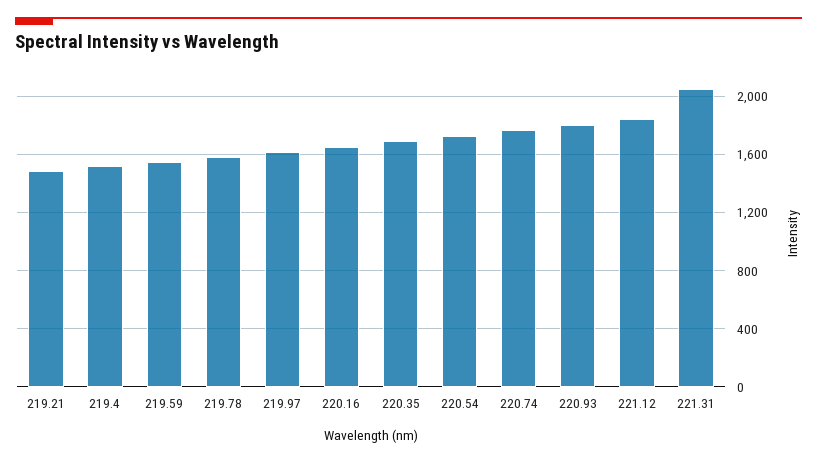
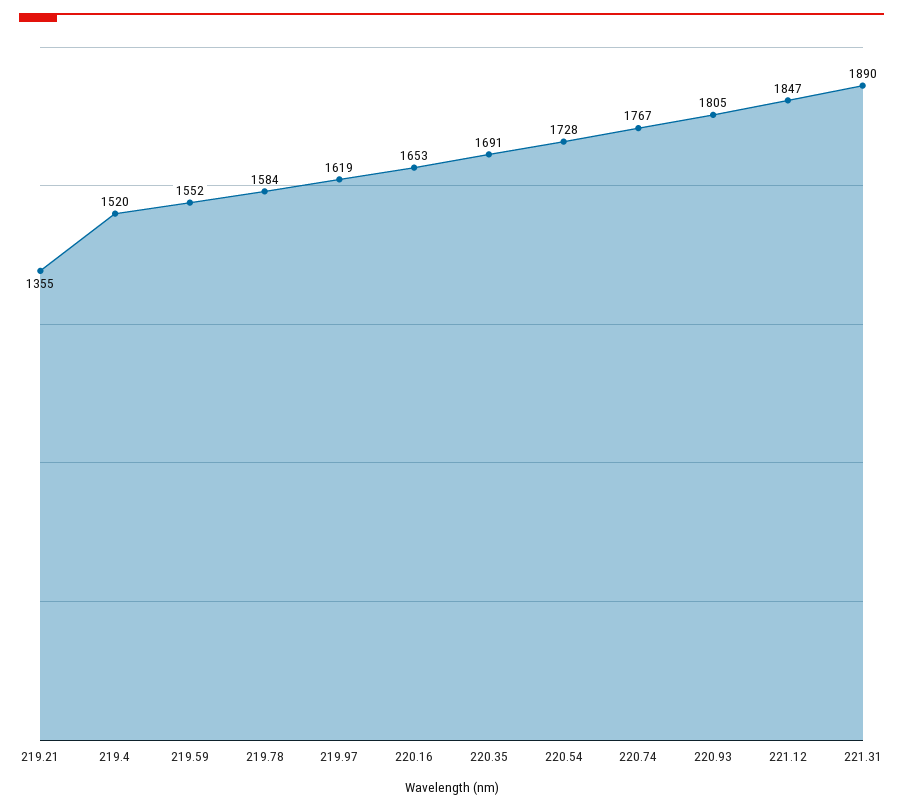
219.21: 1500 -> 1355
221.31: 2050 -> 1890

